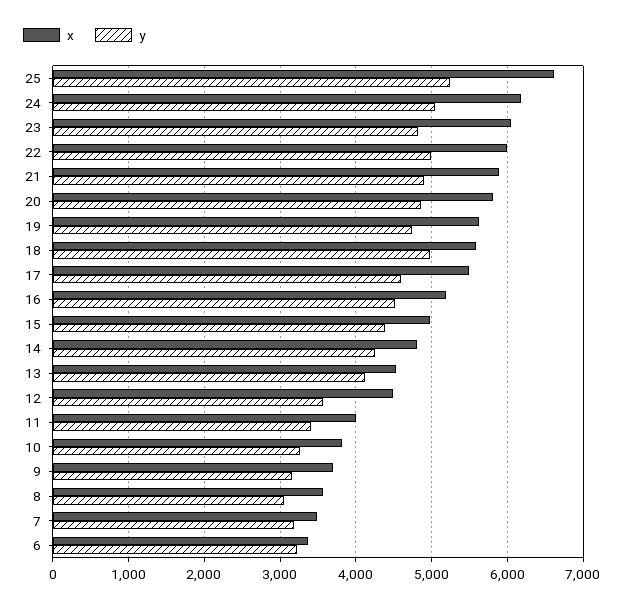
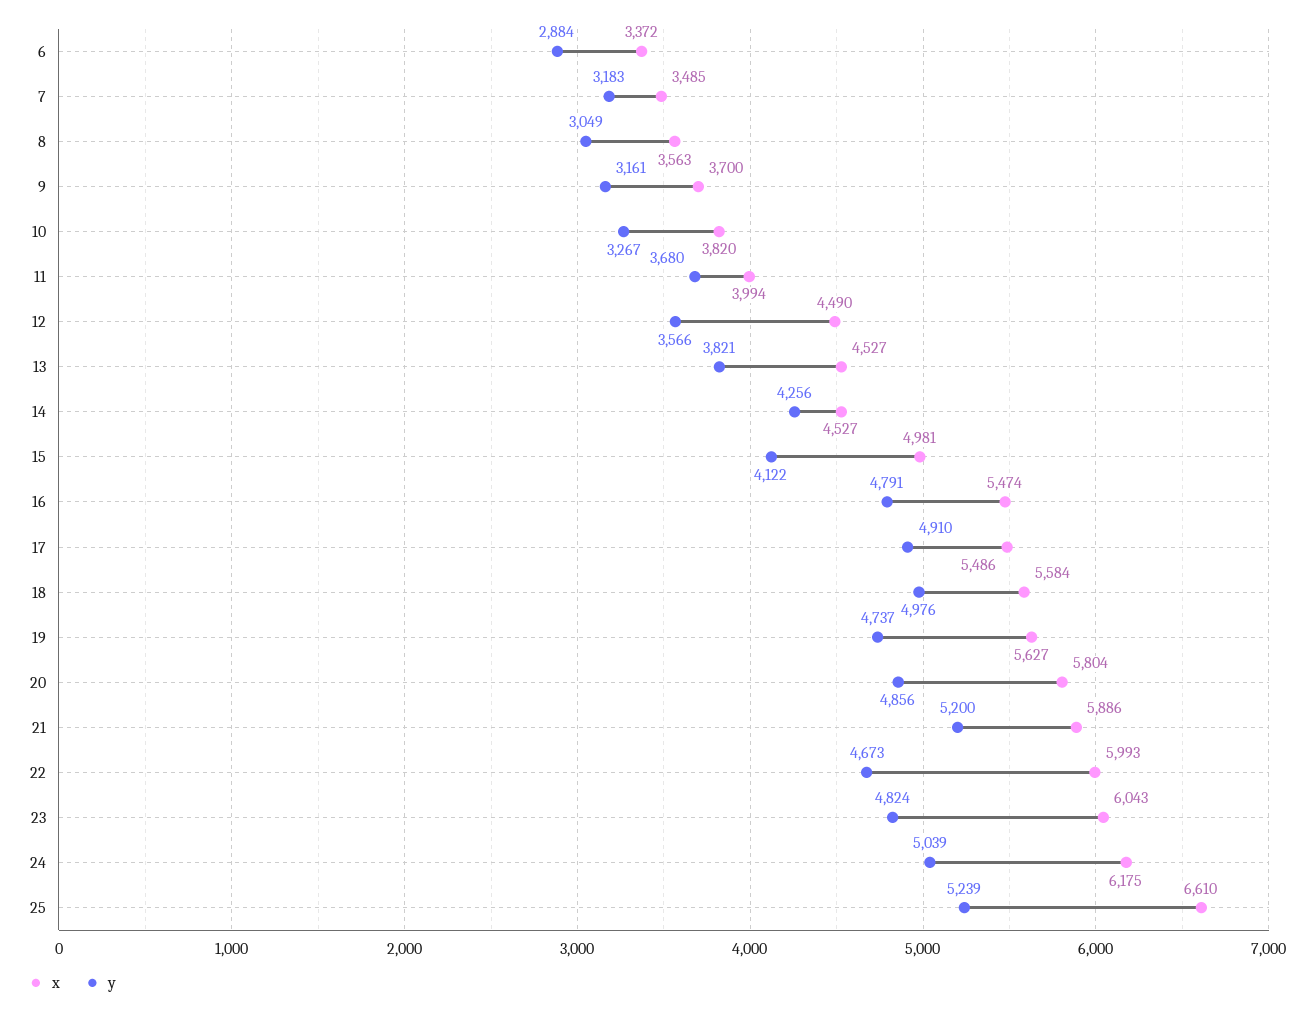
y, 22: 5000 -> 4673
y, 21: 4900 -> 5200
y, 17: 4600 -> 4910
x, 16: 5200 -> 5474
y, 16: 4500 -> 4791
y, 15: 4400 -> 4122
x, 14: 4800 -> 4527
y, 13: 4100 -> 3821
y, 11: 3400 -> 3680
y, 6: 3200 -> 2884

